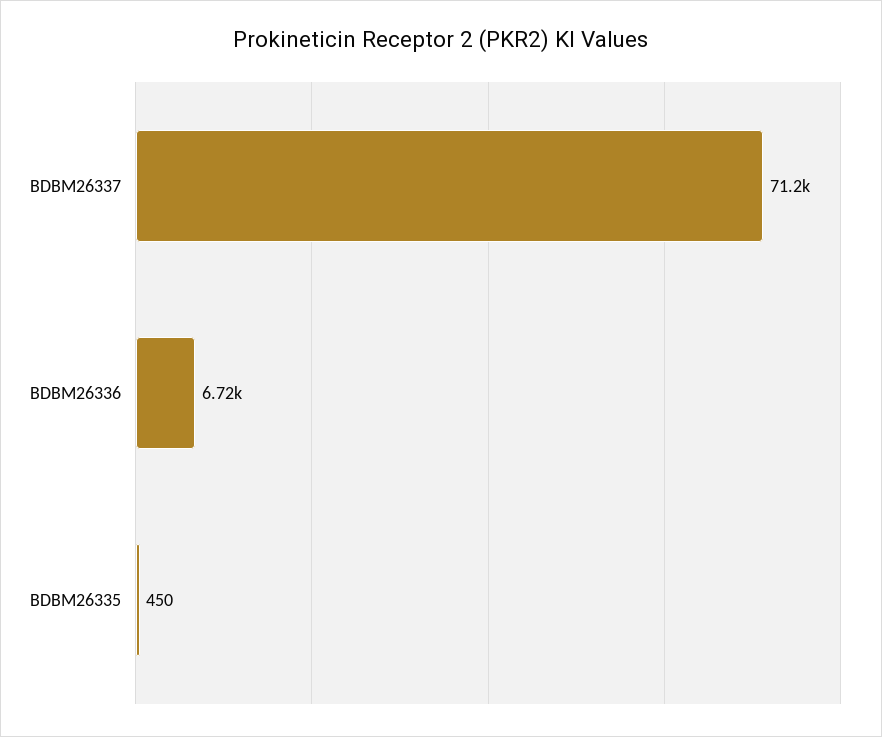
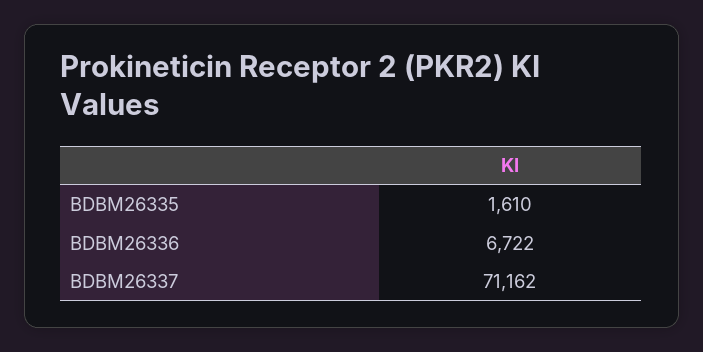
BDBM26335: 450 -> 1610

